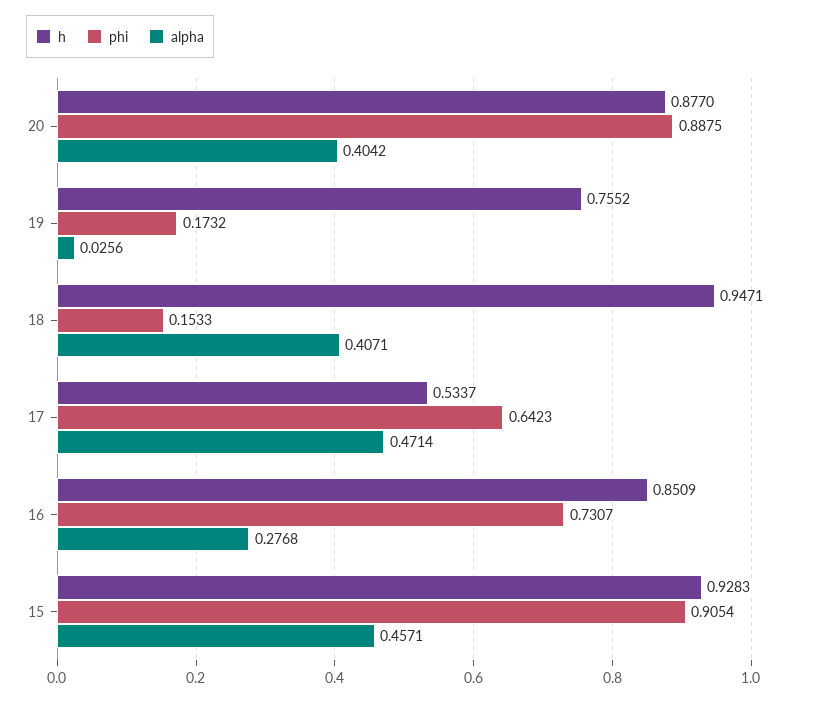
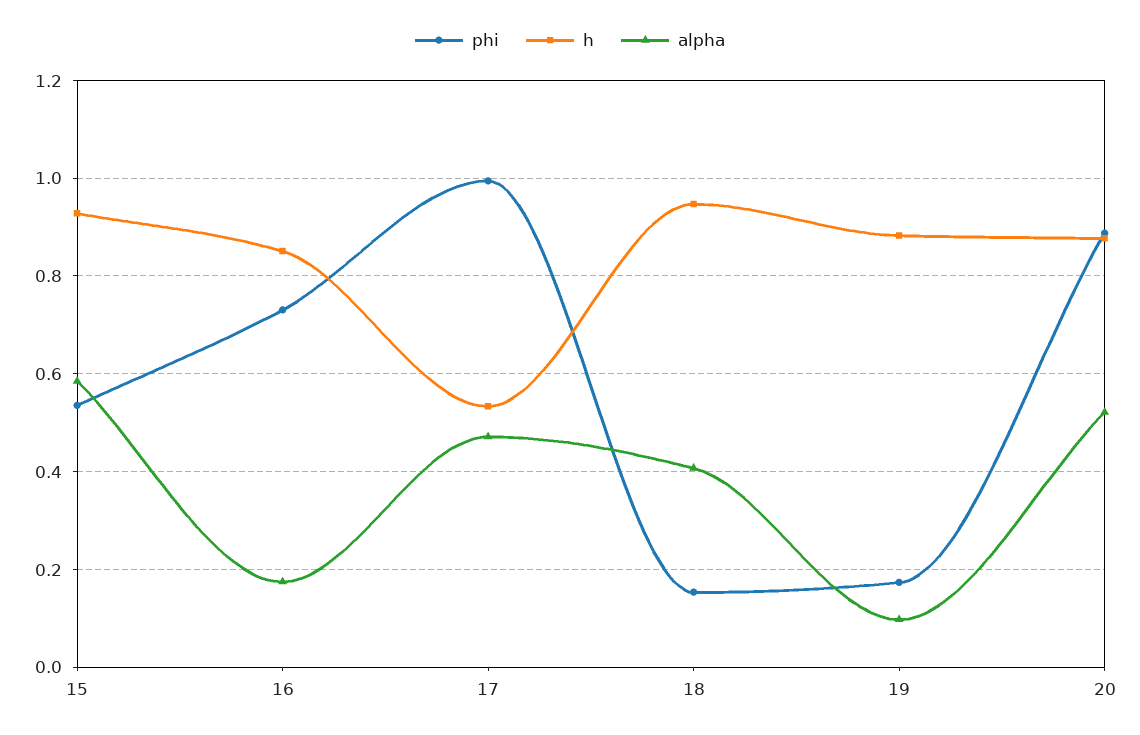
alpha, 20: 0.4042 -> 0.52
h, 19: 0.7552 -> 0.88
alpha, 19: 0.0256 -> 0.1
phi, 17: 0.6423 -> 1
alpha, 16: 0.2768 -> 0.18
phi, 15: 0.9054 -> 0.54
alpha, 15: 0.4571 -> 0.58

